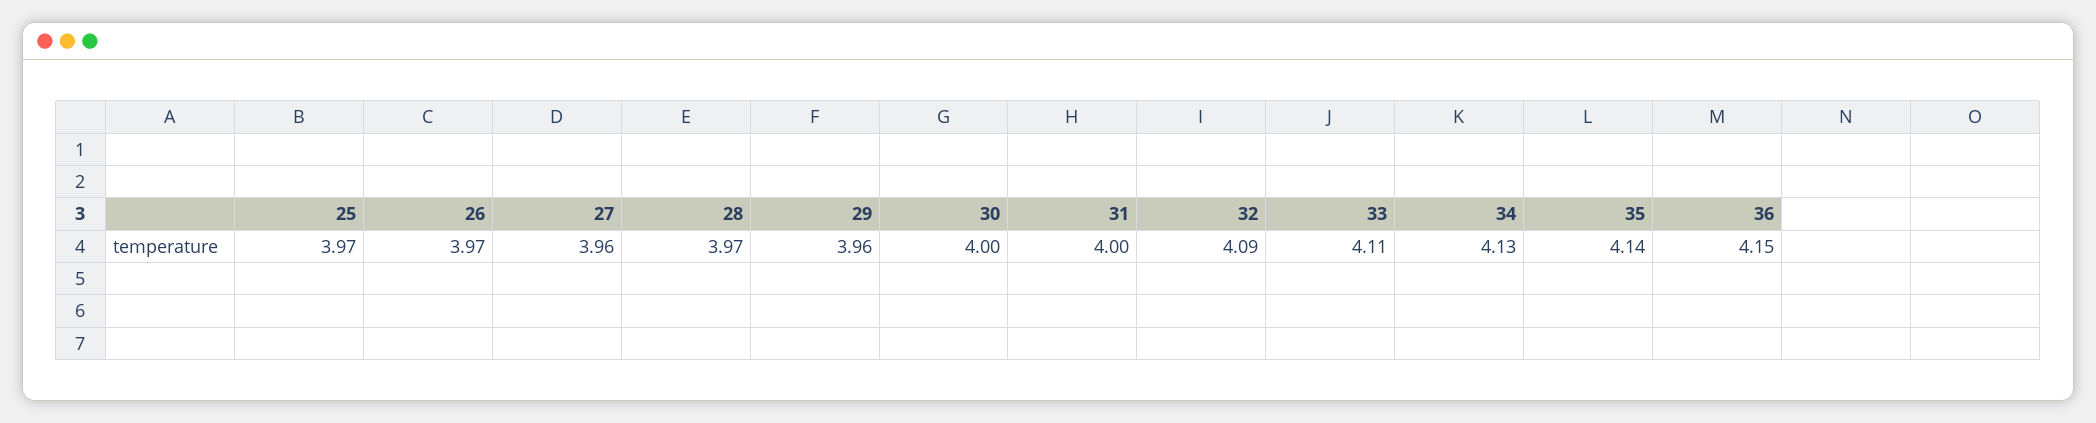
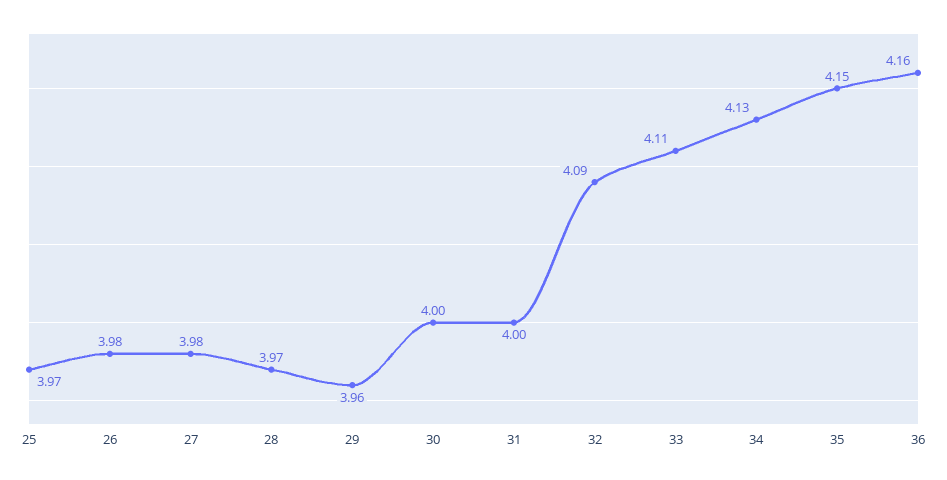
26: 3.97 -> 3.98
27: 3.96 -> 3.98
35: 4.14 -> 4.15
36: 4.15 -> 4.16

